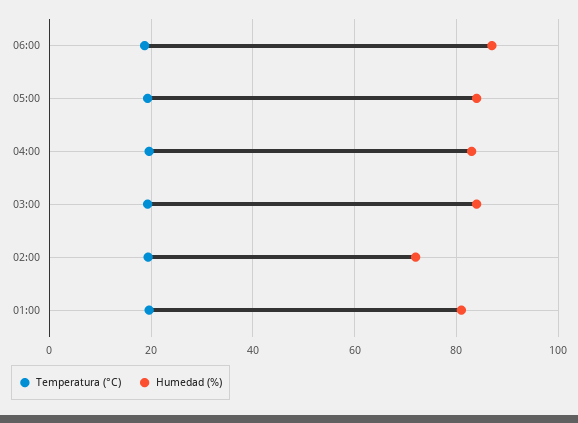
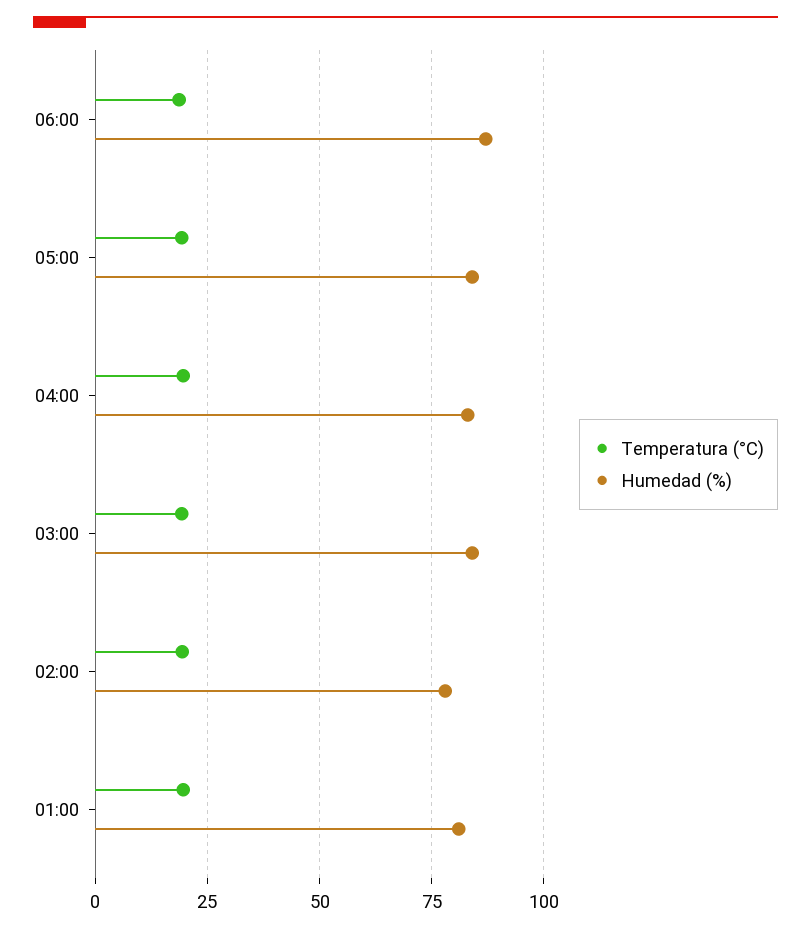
Humedad (%), 02:00: 72 -> 77.5

